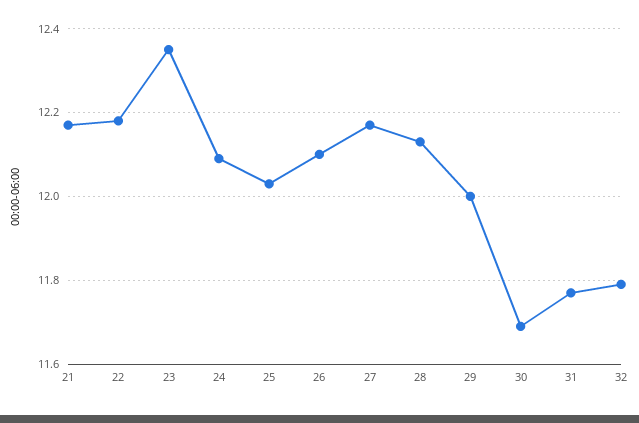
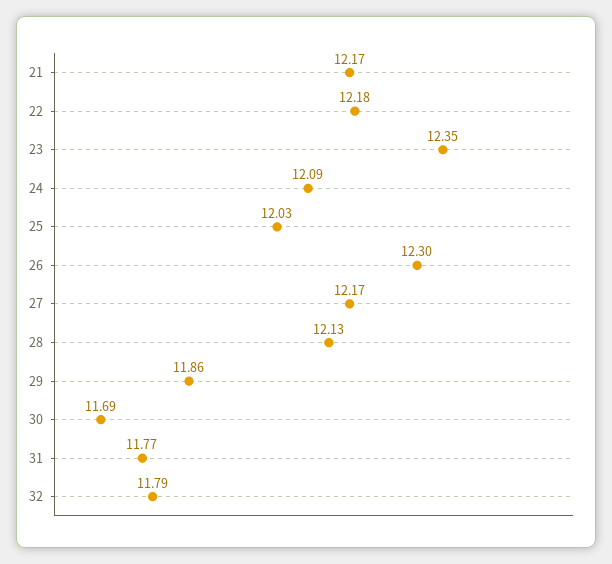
26: 12.1 -> 12.3
29: 12 -> 11.86

